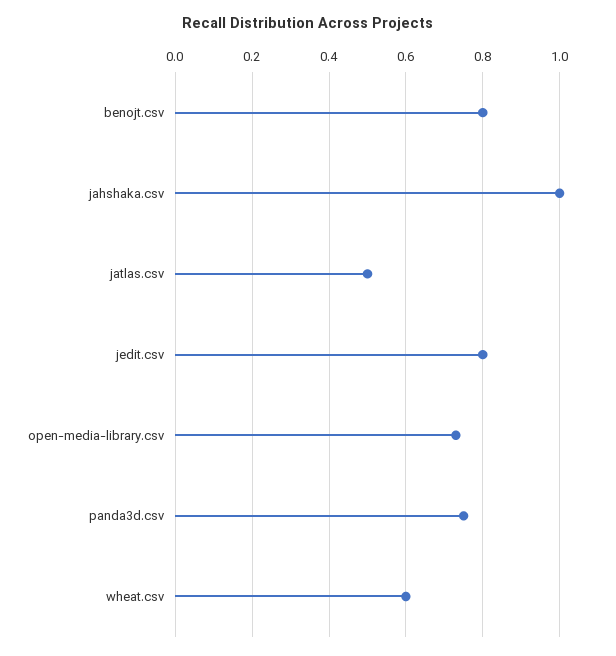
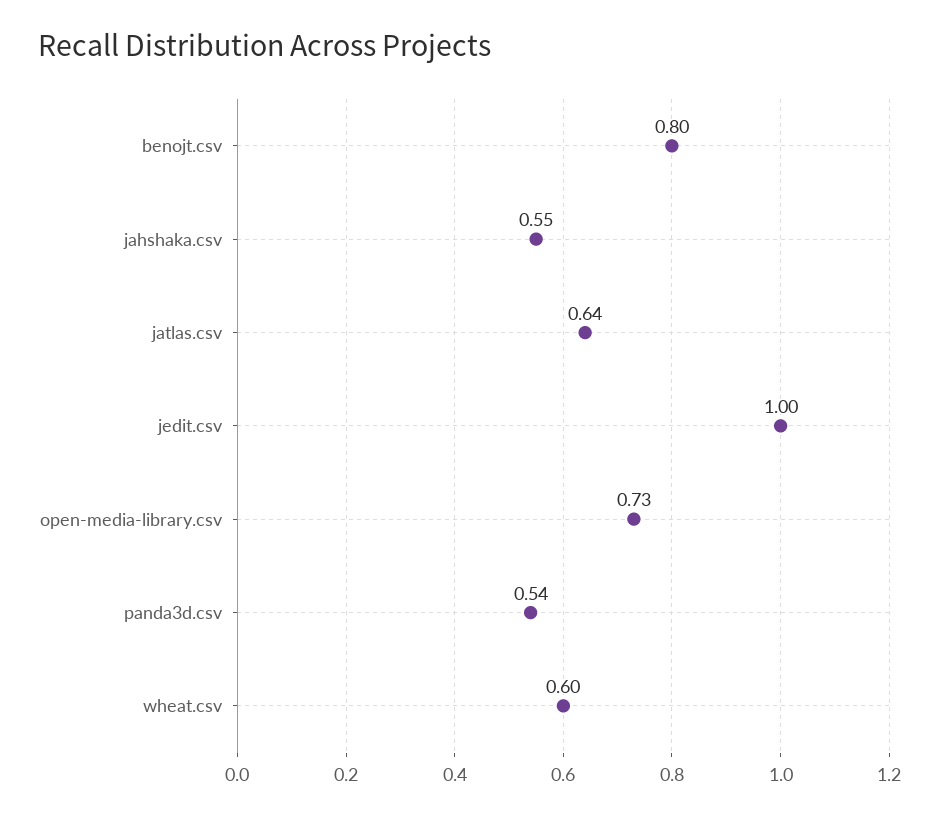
jahshaka.csv: 1 -> 0.55
jatlas.csv: 0.5 -> 0.64
jedit.csv: 0.8 -> 1
panda3d.csv: 0.75 -> 0.54

